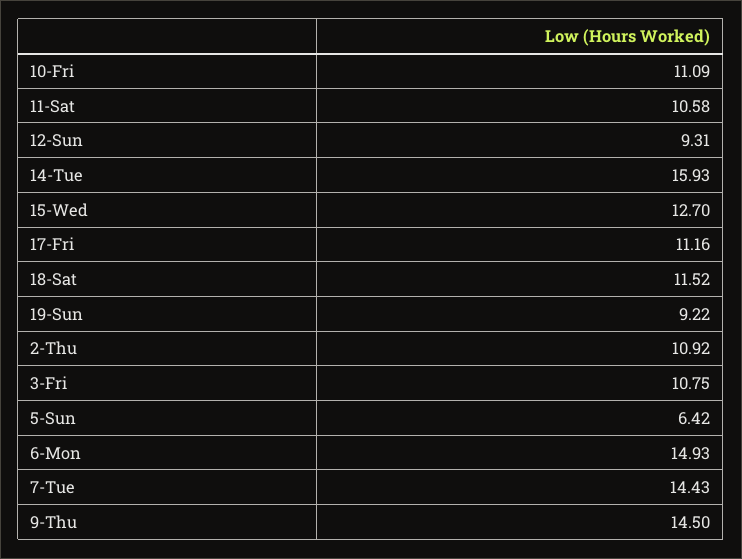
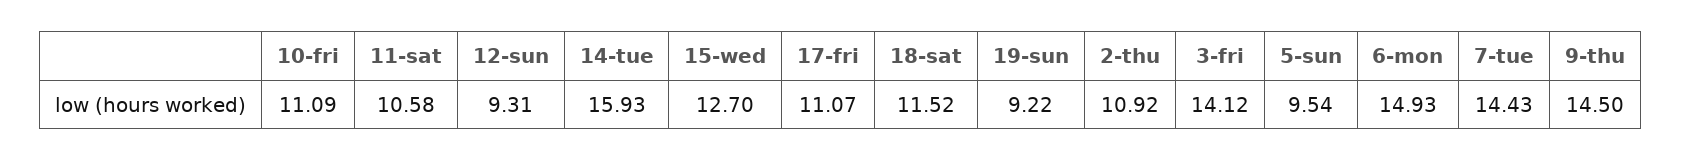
17-Fri: 11.16 -> 11.07
3-Fri: 10.75 -> 14.12
5-Sun: 6.42 -> 9.54

